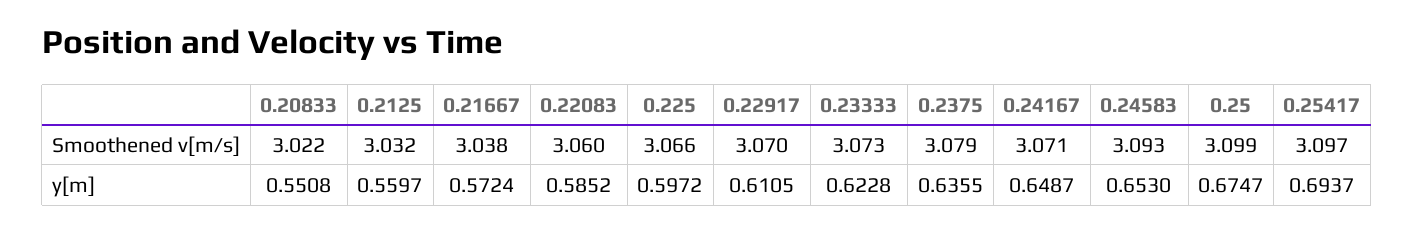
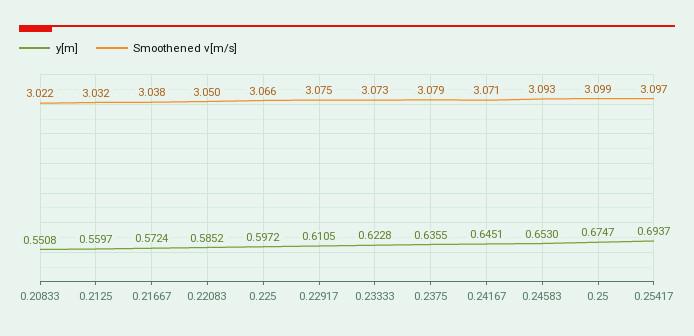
Smoothened v[m/s], 0.22083: 3.06 -> 3.05
Smoothened v[m/s], 0.22917: 3.07 -> 3.075
y[m], 0.24167: 0.6487 -> 0.6451

